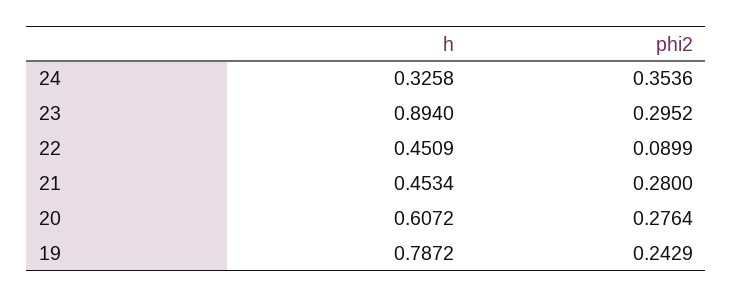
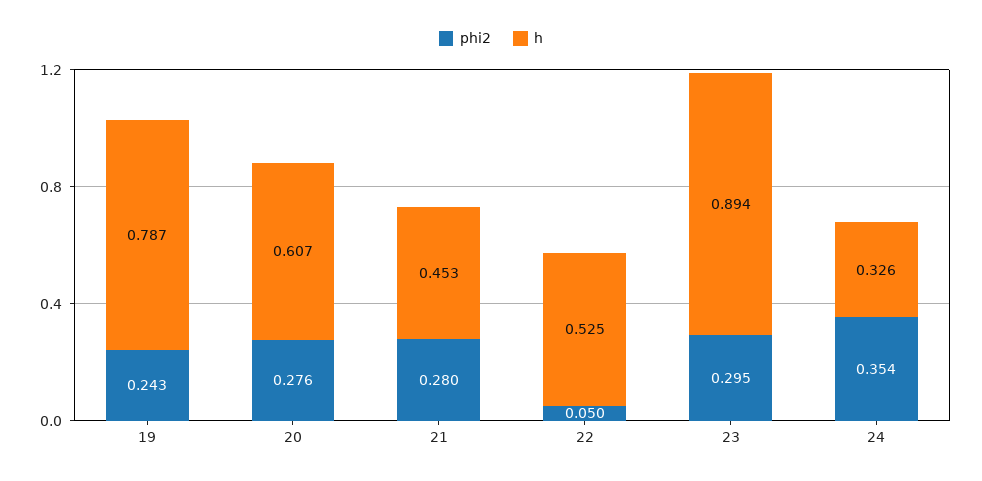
h, 22: 0.4509 -> 0.525
phi2, 22: 0.0899 -> 0.05

